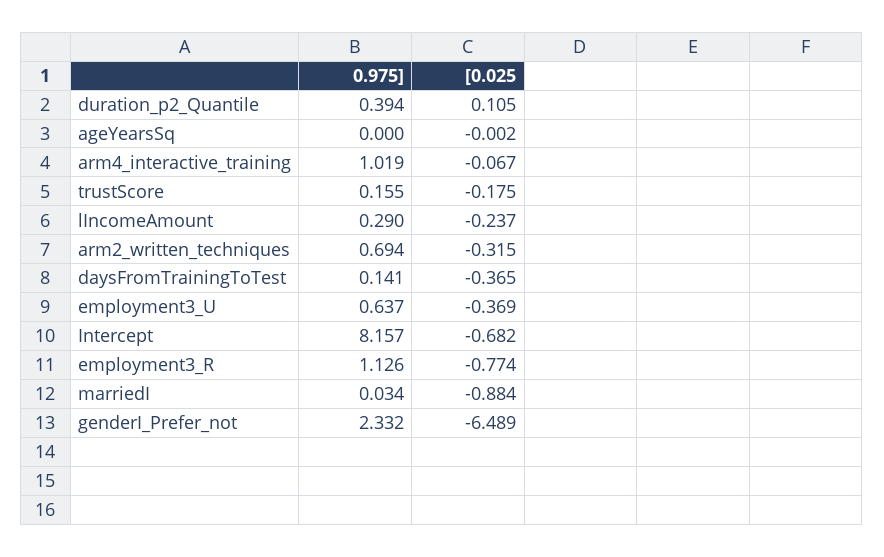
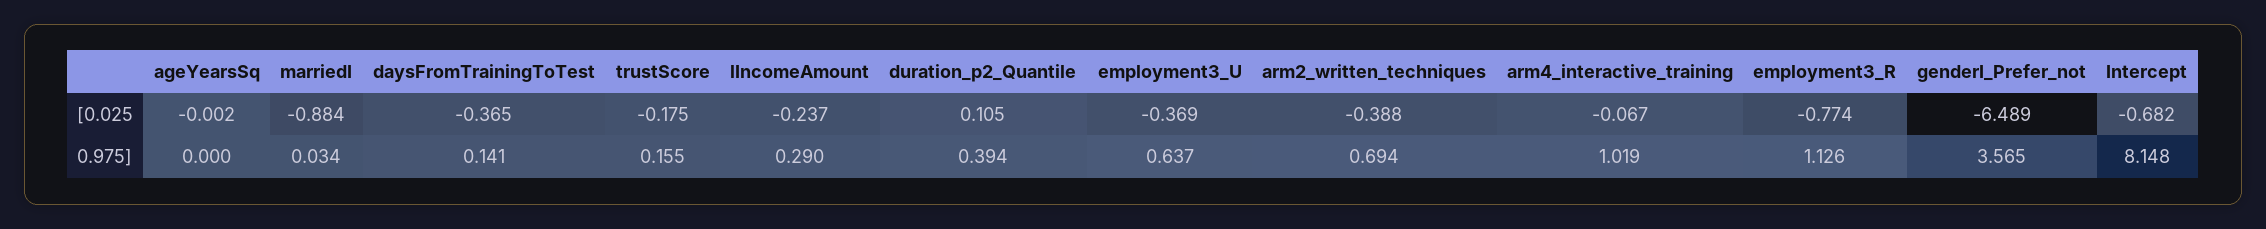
[0.025, arm2_written_techniques: -0.315 -> -0.388
0.975], Intercept: 8.157 -> 8.148
0.975], genderI_Prefer_not: 2.332 -> 3.565

